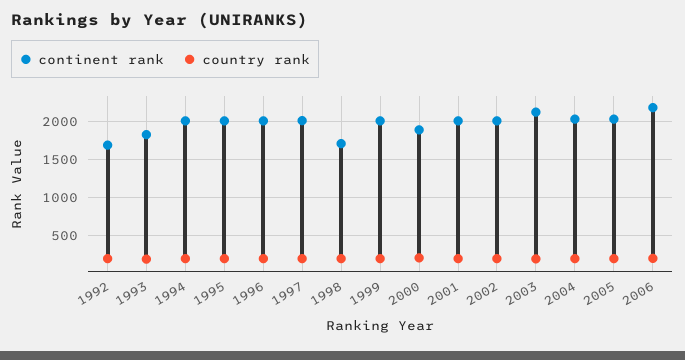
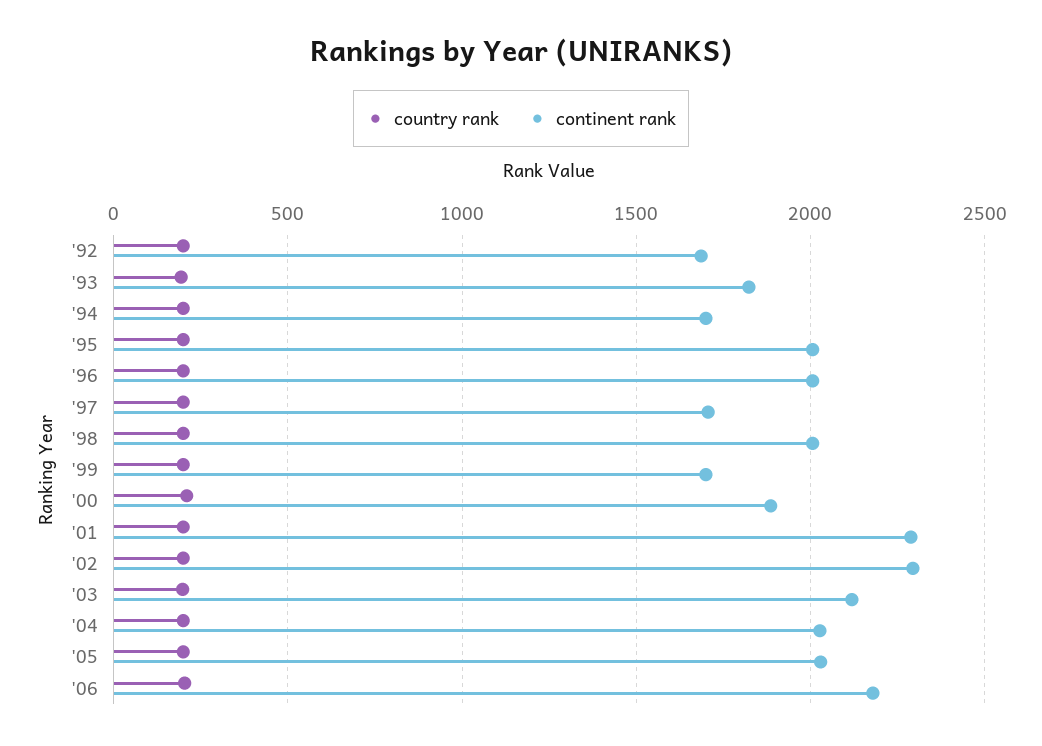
continent rank, 1994: 2000 -> 1700
continent rank, 1997: 2000 -> 1700
continent rank, 1998: 1700 -> 2000
continent rank, 1999: 2000 -> 1700
continent rank, 2001: 2000 -> 2300
continent rank, 2002: 2000 -> 2300

